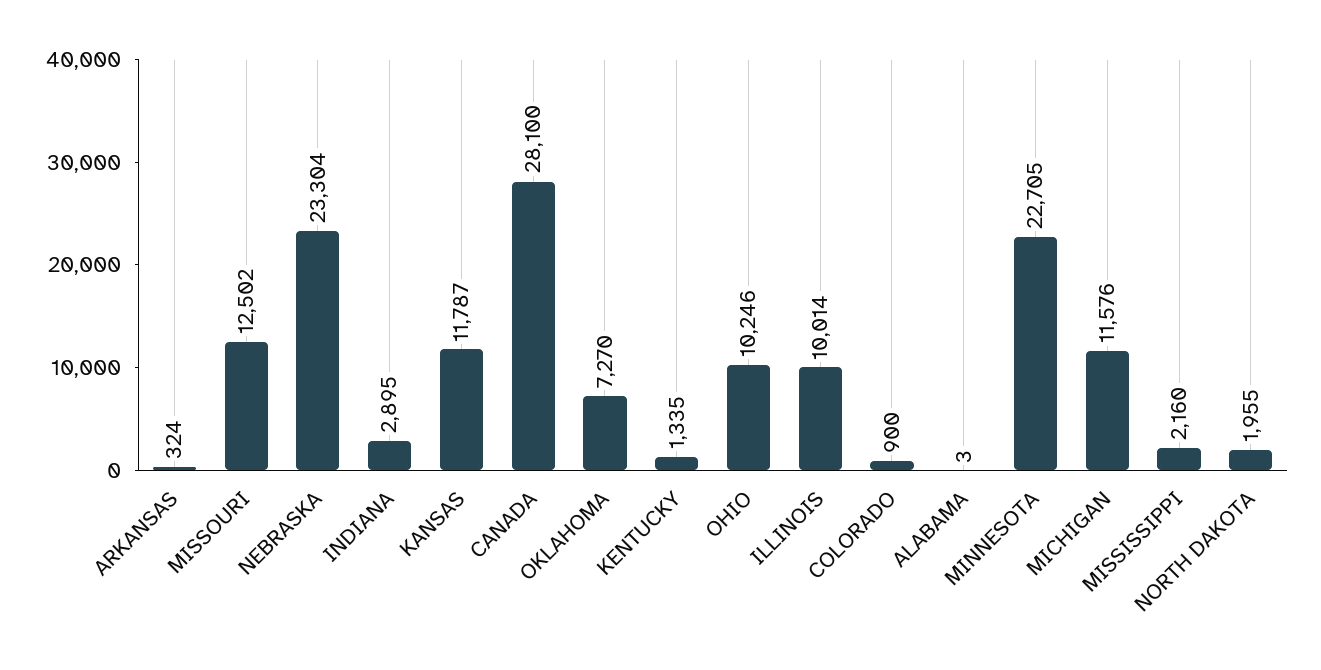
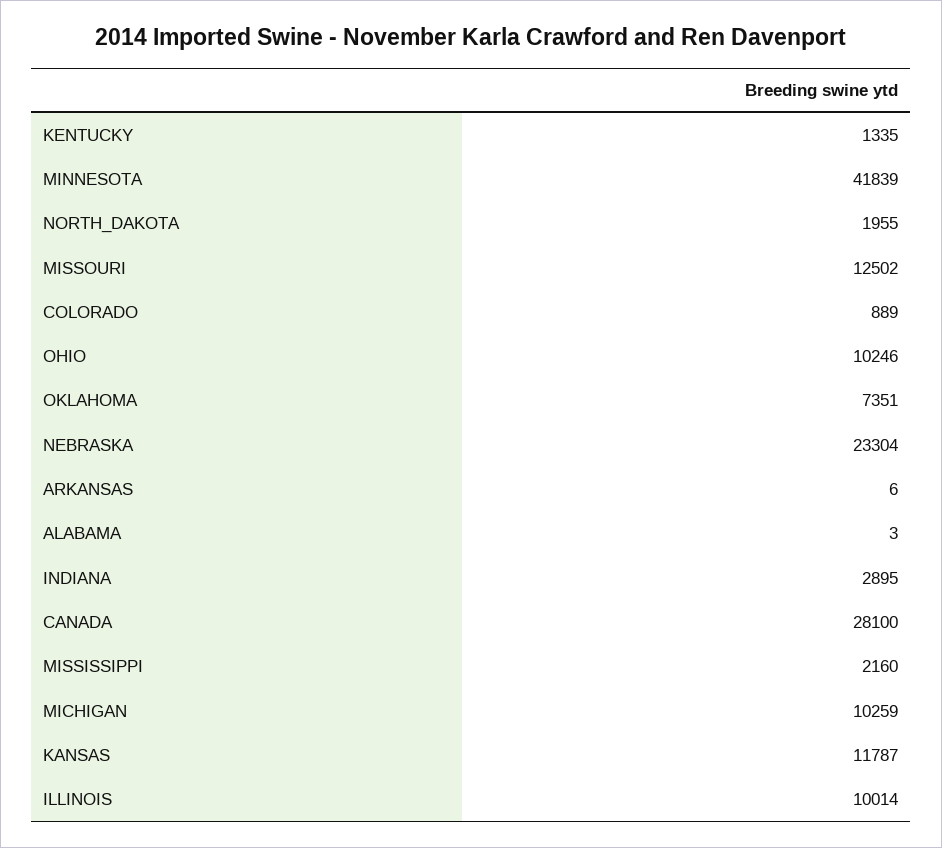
ARKANSAS: 324 -> 6
OKLAHOMA: 7270 -> 7351
COLORADO: 900 -> 889
MINNESOTA: 22705 -> 41839
MICHIGAN: 11576 -> 10259

